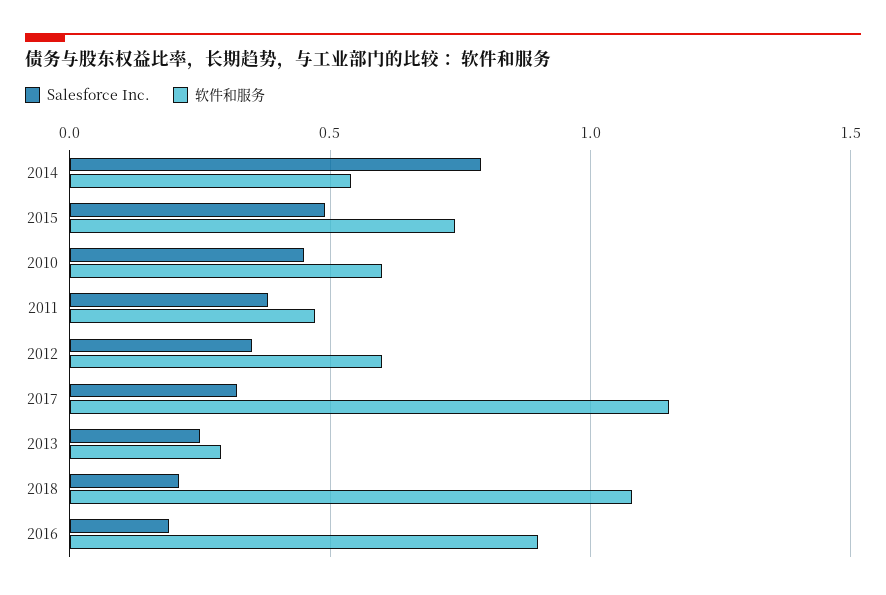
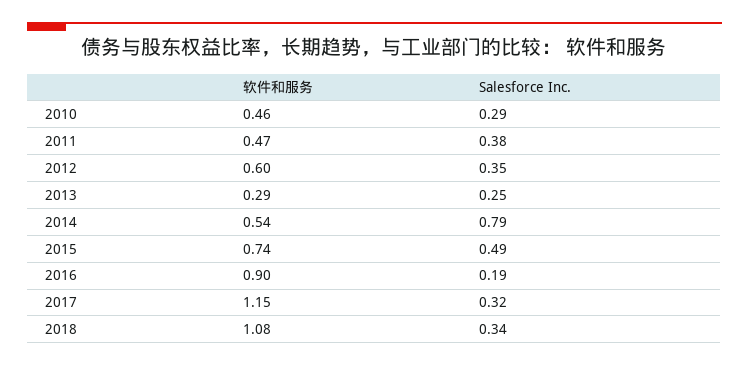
Salesforce Inc., 2010: 0.45 -> 0.29
软件和服务, 2010: 0.6 -> 0.46
Salesforce Inc., 2018: 0.2 -> 0.34

